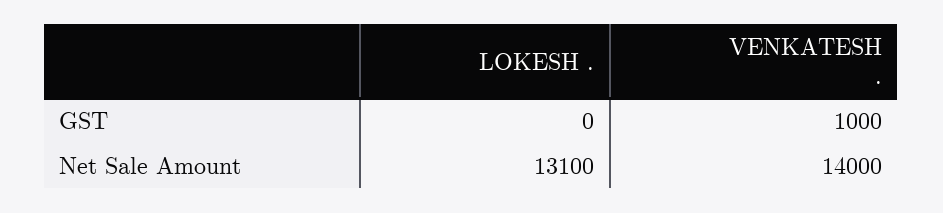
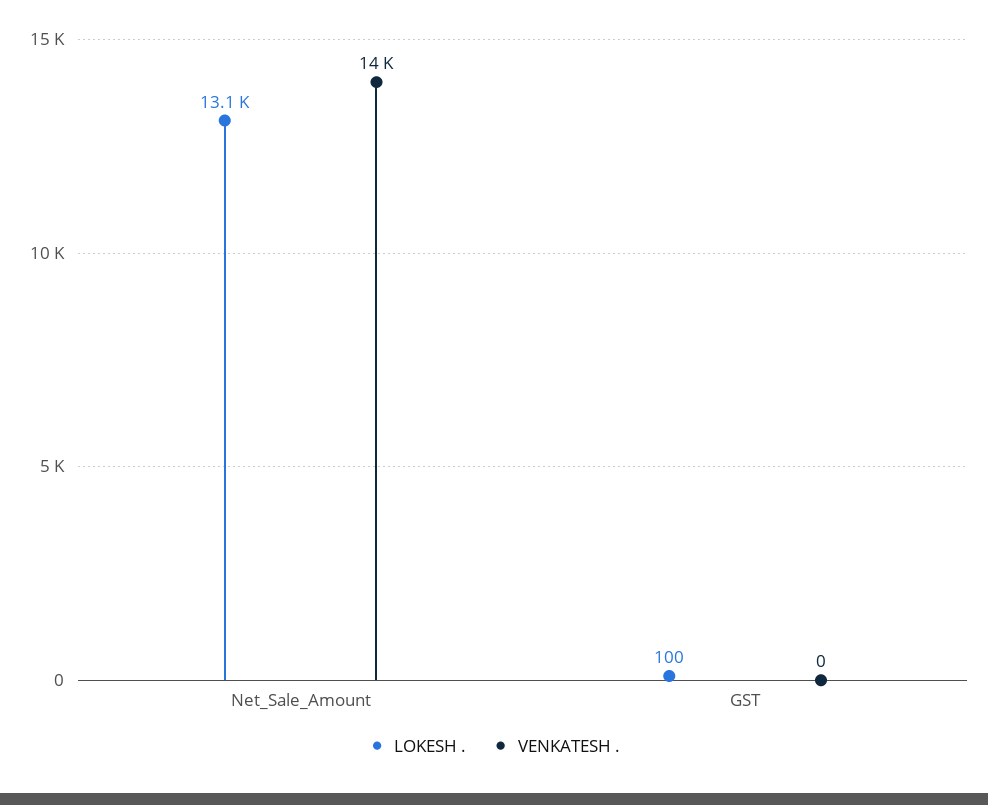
LOKESH ., GST: 0 -> 100
VENKATESH ., GST: 1000 -> 0

